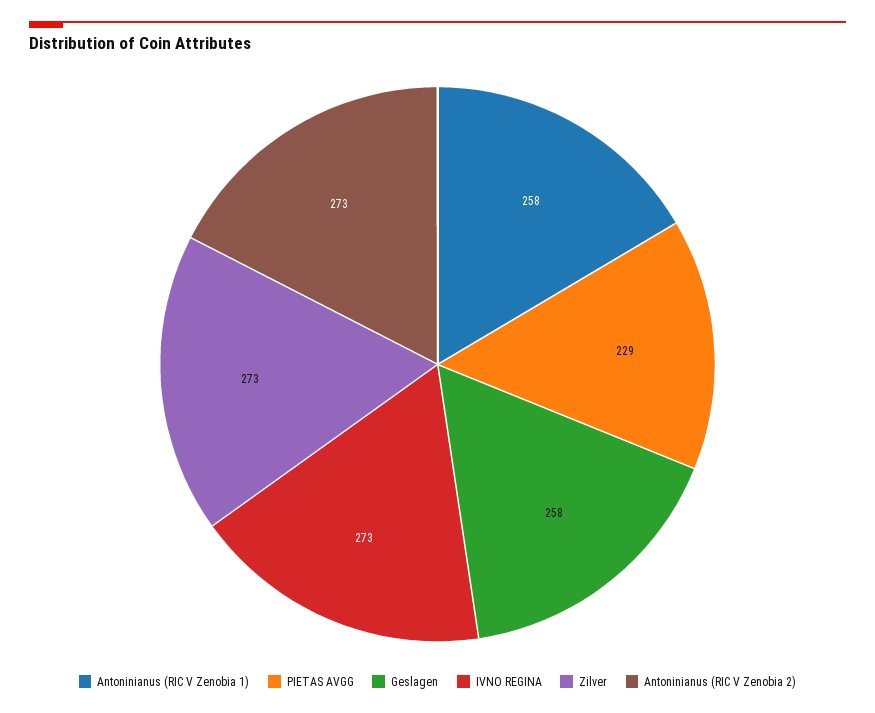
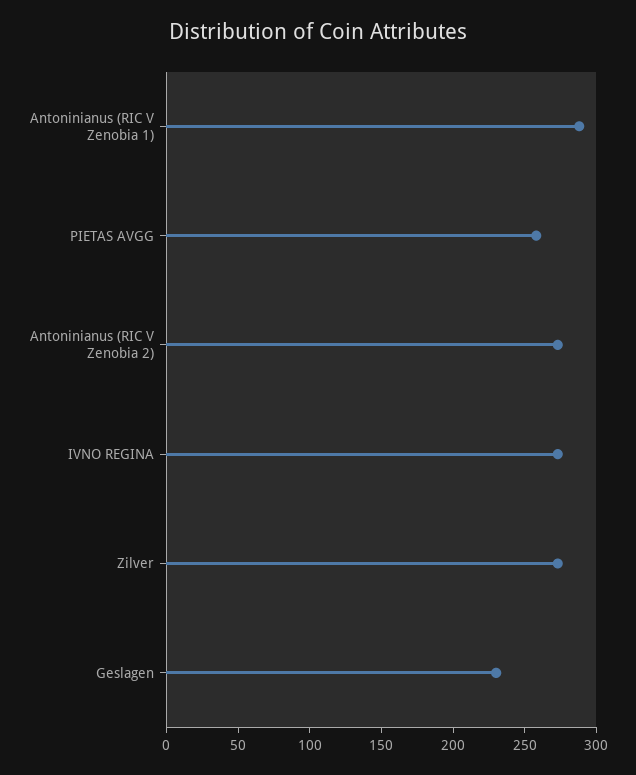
Antoninianus (RIC V Zenobia 1): 258 -> 290
PIETAS AVGG: 229 -> 260
Geslagen: 258 -> 230

